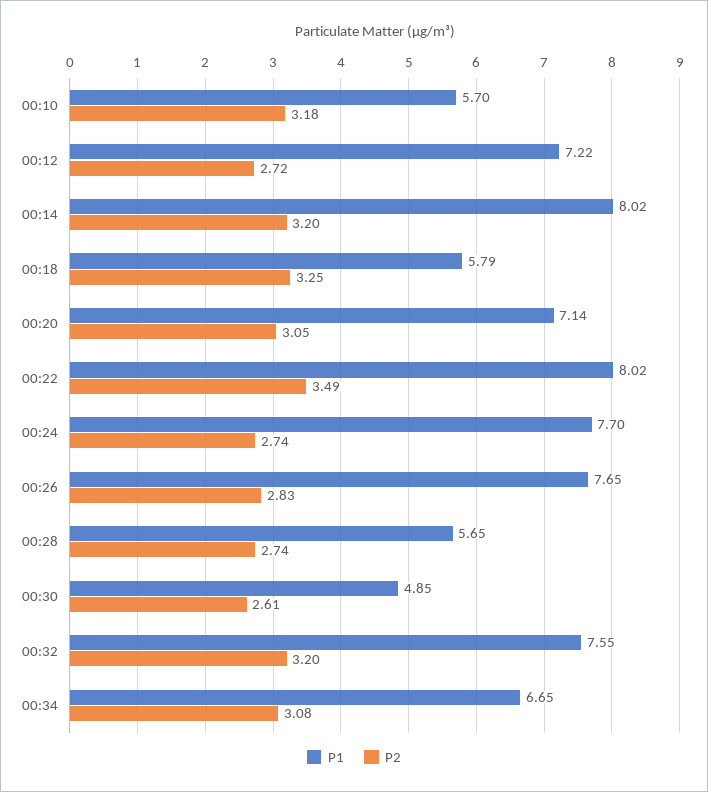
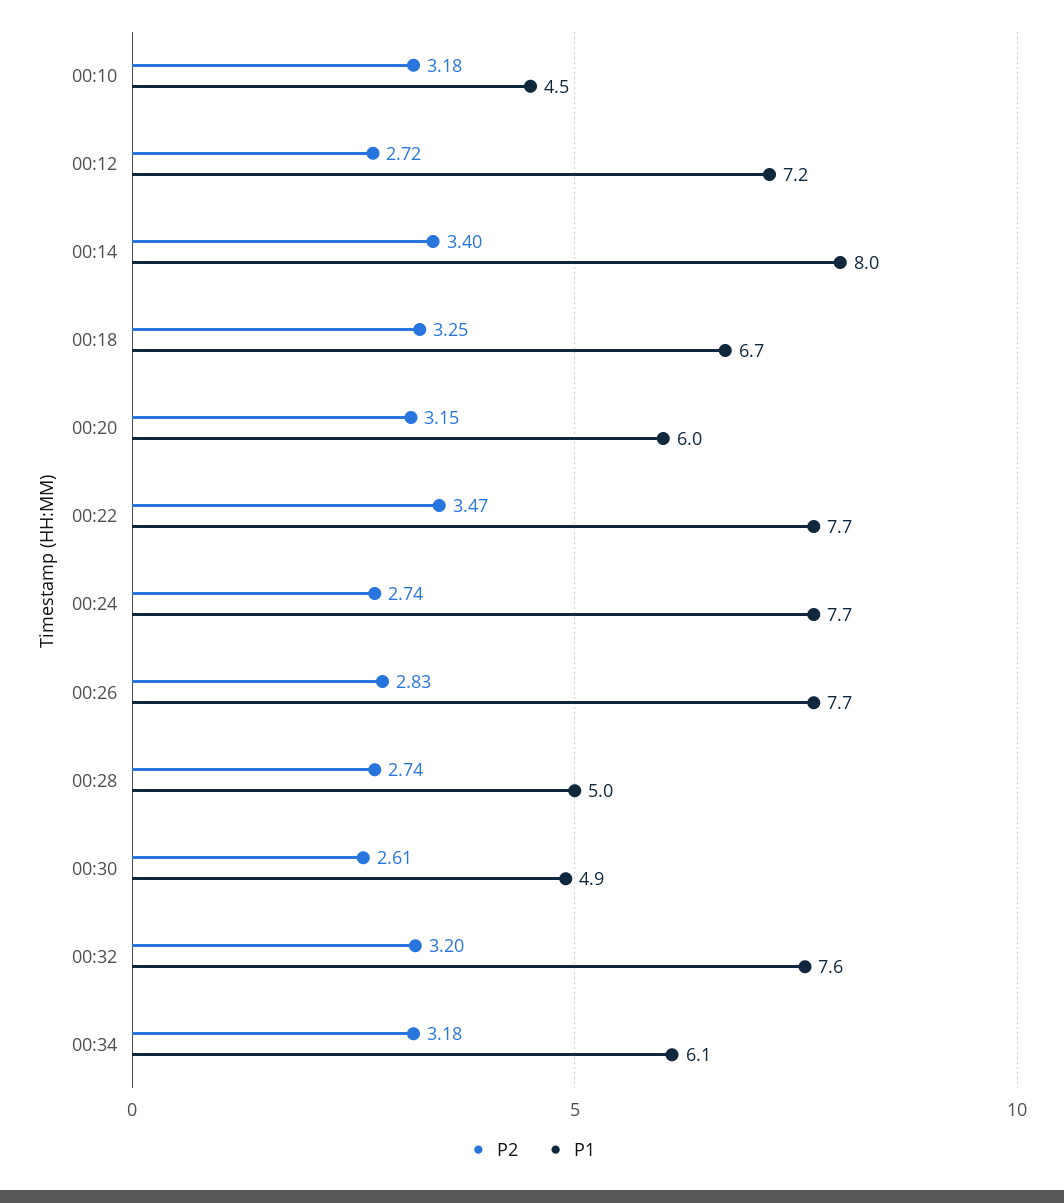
P1, 00:10: 5.7 -> 4.5
P2, 00:14: 3.2 -> 3.4
P1, 00:18: 5.79 -> 6.7
P1, 00:20: 7.14 -> 6
P2, 00:20: 3.05 -> 3.15
P1, 00:22: 8.02 -> 7.7
P2, 00:22: 3.49 -> 3.47
P1, 00:28: 5.65 -> 5
P1, 00:34: 6.65 -> 6.1
P2, 00:34: 3.08 -> 3.18

